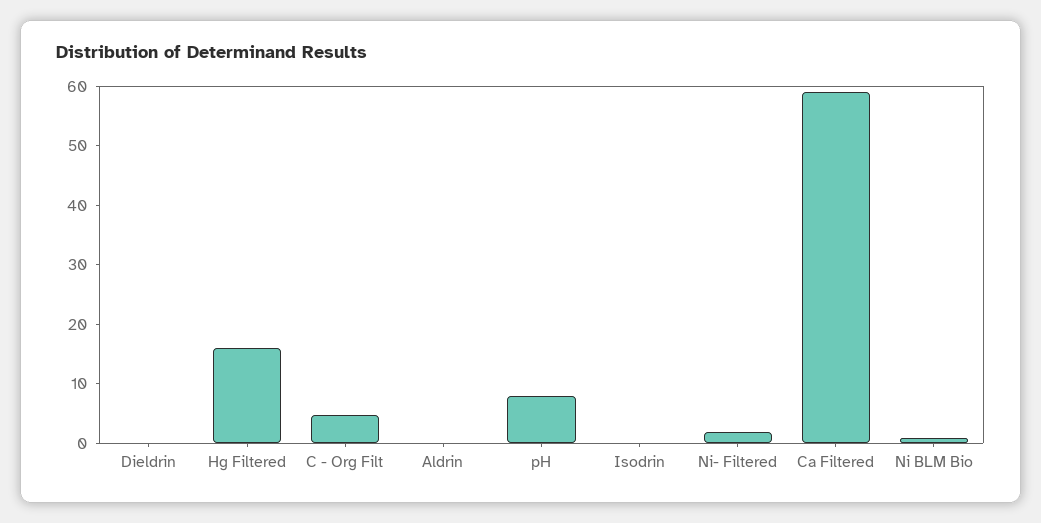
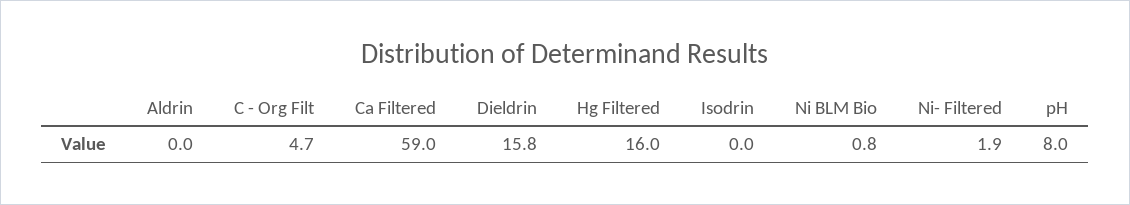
Dieldrin: 0 -> 15.8

